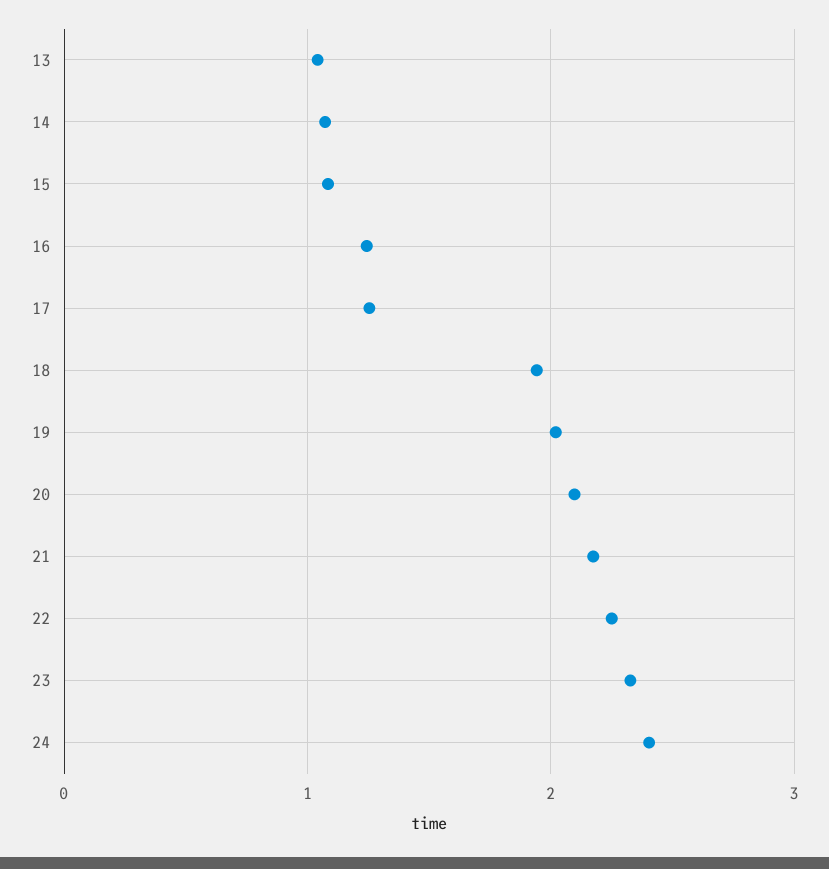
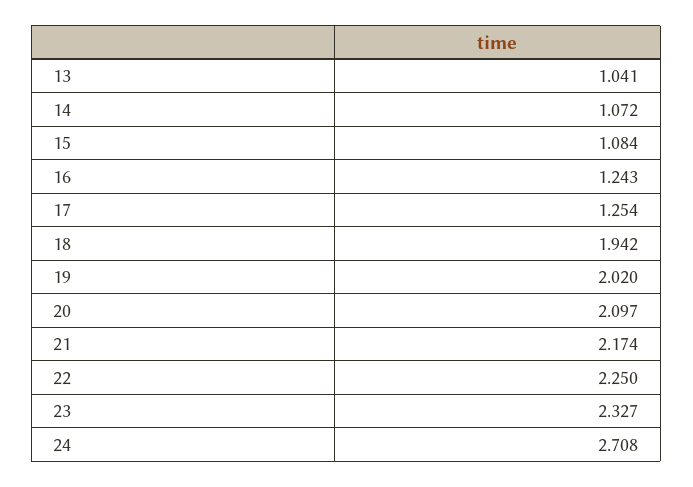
24: 2.4 -> 2.708

